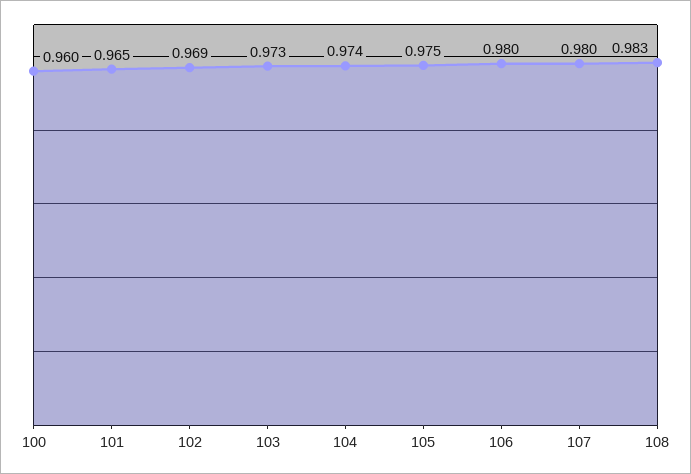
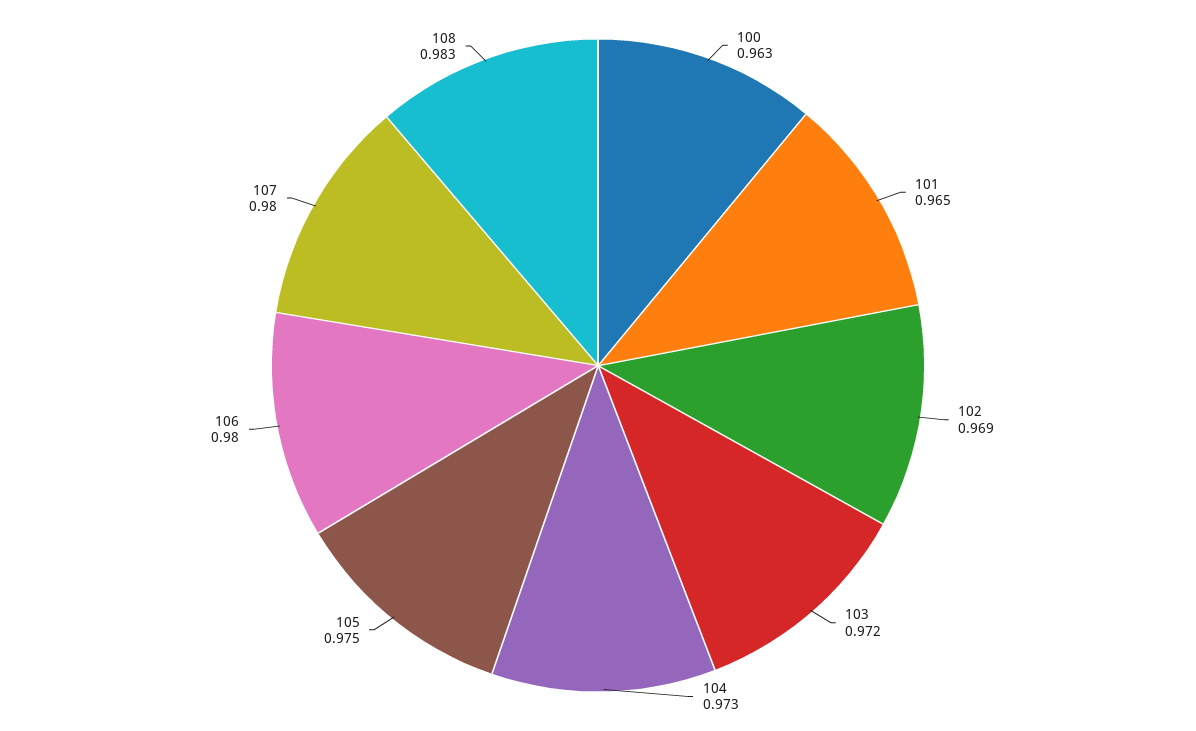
100: 0.96 -> 0.963
103: 0.973 -> 0.972
104: 0.974 -> 0.973

